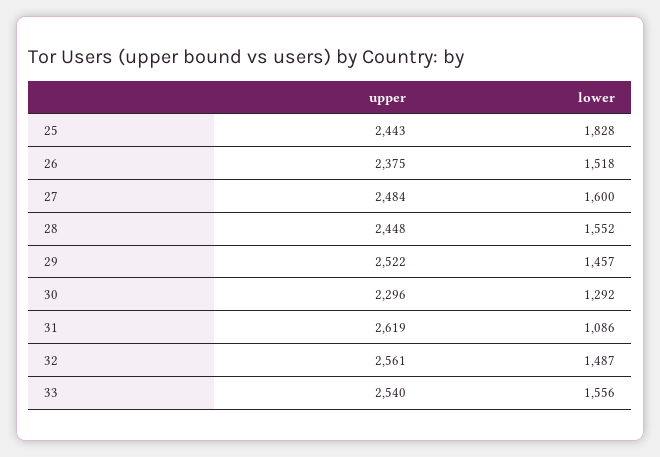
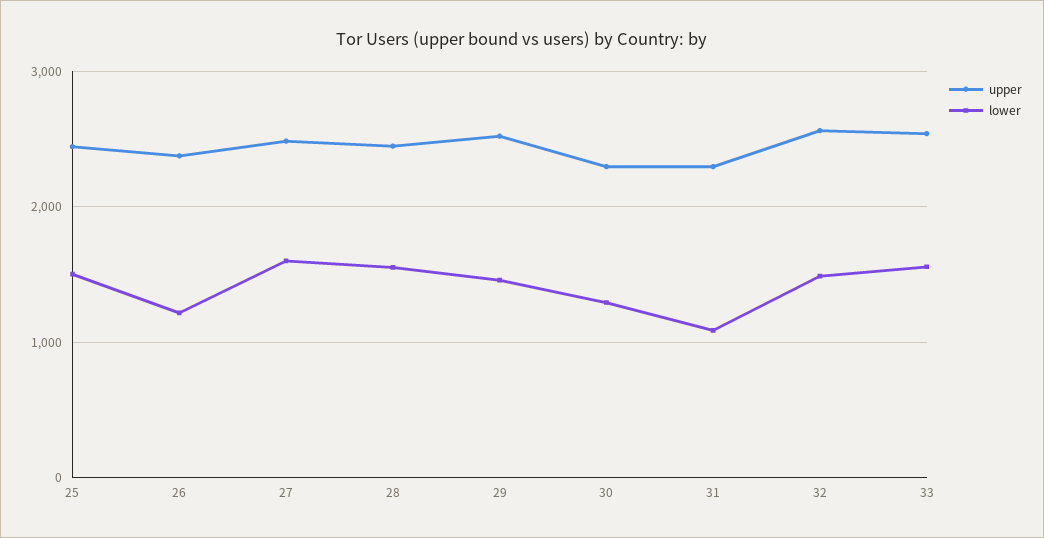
lower, 25: 1828 -> 1500
lower, 26: 1518 -> 1200
upper, 31: 2619 -> 2300

